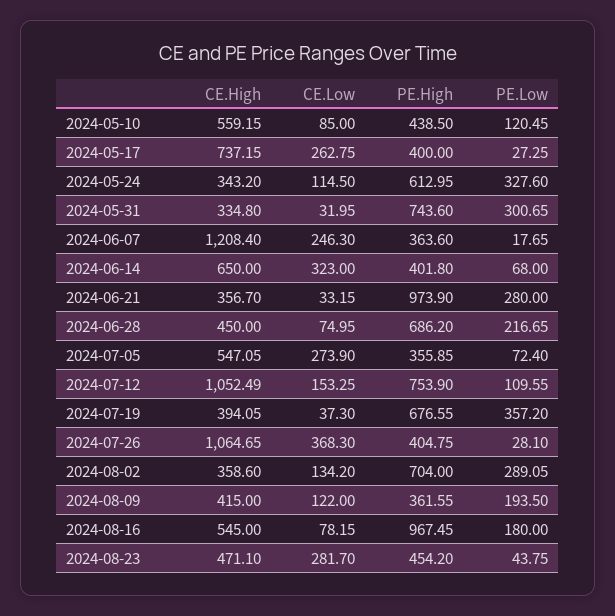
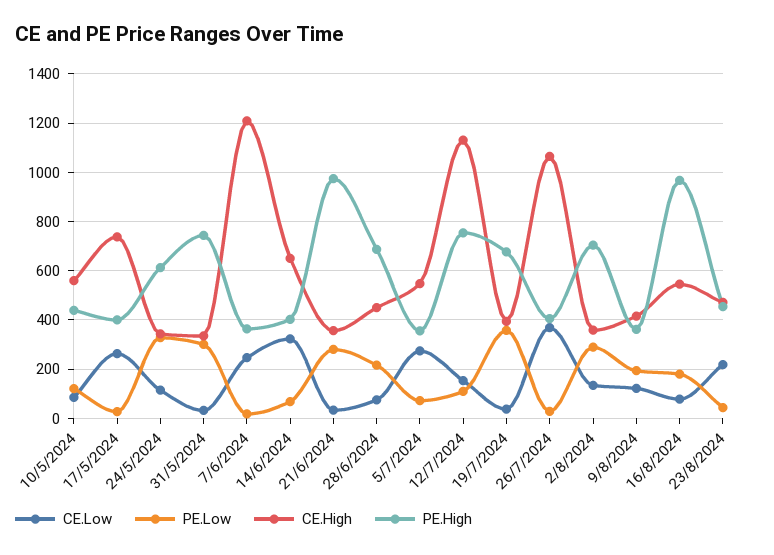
CE.High, 2024-07-12: 1052.49 -> 1125
CE.Low, 2024-08-23: 281.7 -> 225

